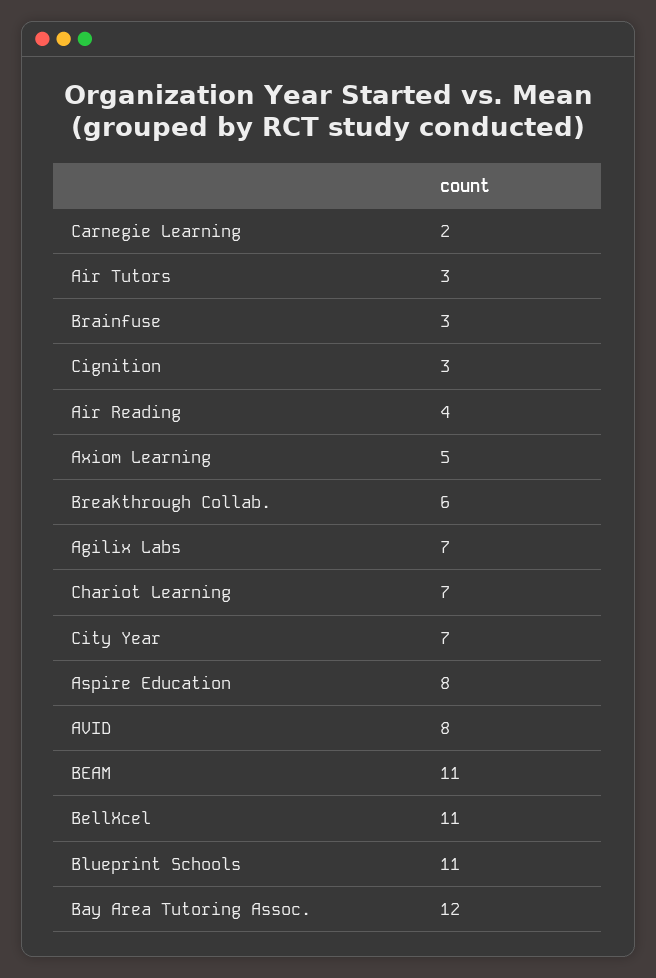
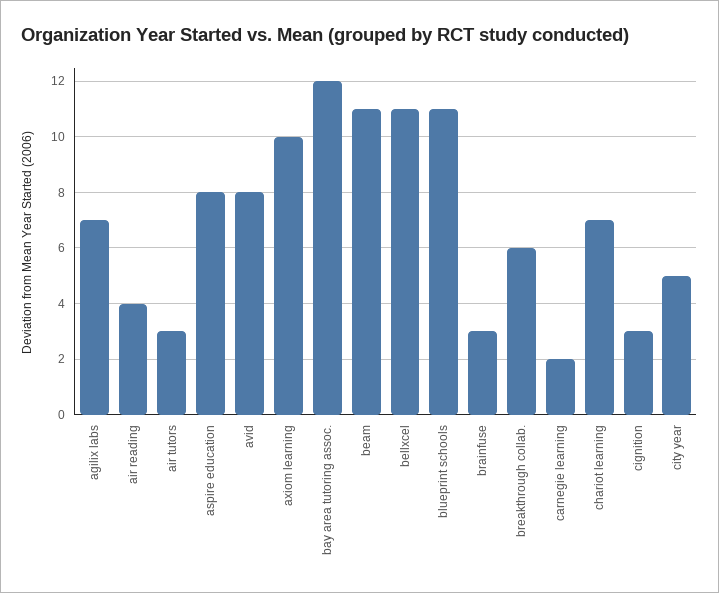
Axiom Learning: 5 -> 10
City Year: 7 -> 5

